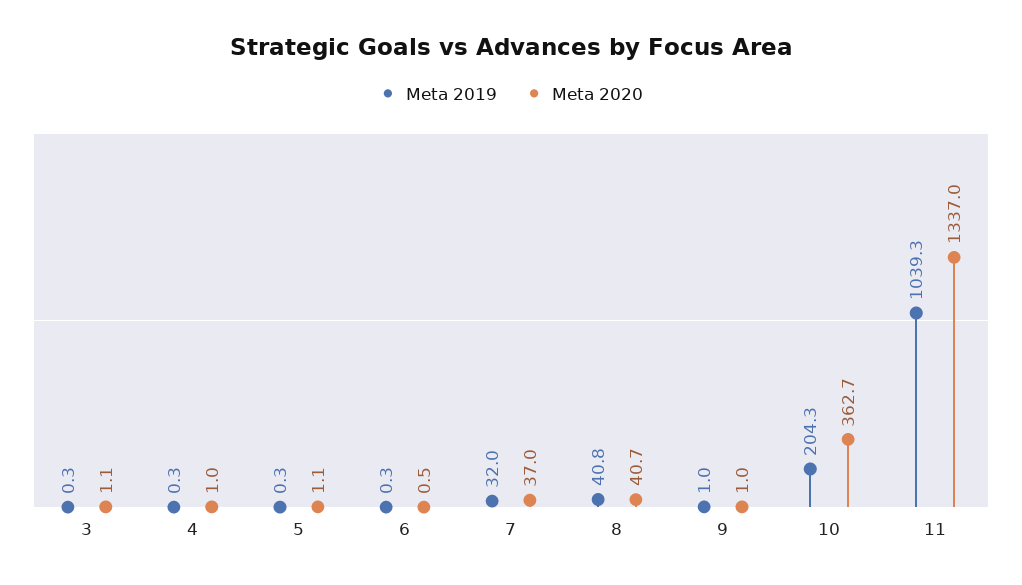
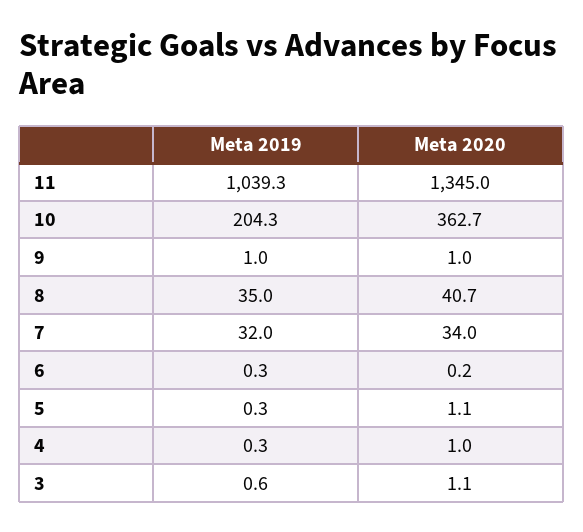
Meta 2019, 3: 0.3 -> 0.6
Meta 2020, 6: 0.5 -> 0.2
Meta 2020, 7: 37 -> 34
Meta 2019, 8: 40.8 -> 35
Meta 2020, 11: 1337 -> 1345

